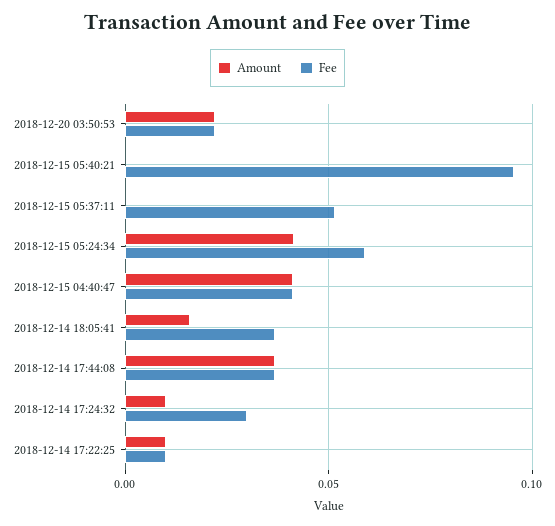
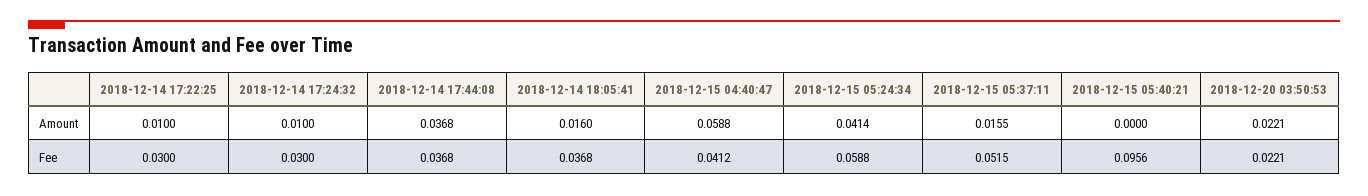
Amount, 2018-12-15 05:37:11: 0 -> 0.0155
Amount, 2018-12-15 04:40:47: 0.04 -> 0.0588
Fee, 2018-12-14 17:22:25: 0.01 -> 0.03

